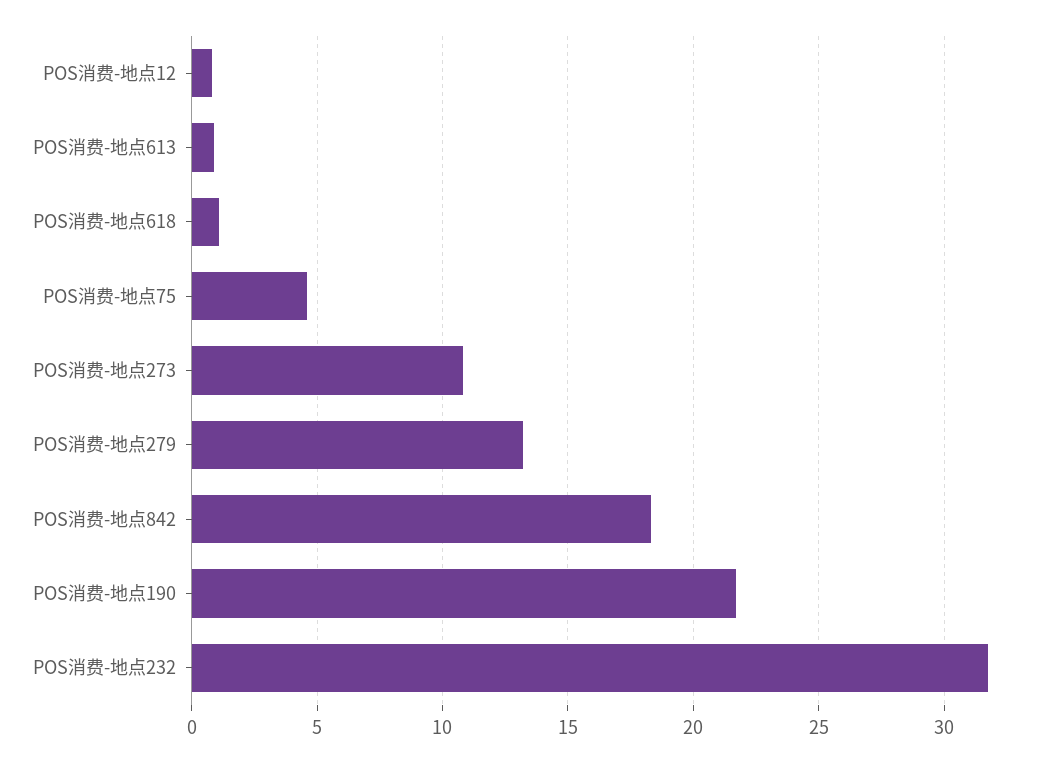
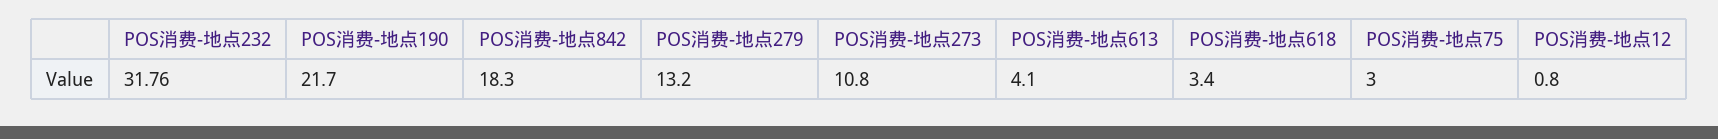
POS消费-地点613: 1 -> 4.1
POS消费-地点618: 1 -> 3.4
POS消费-地点75: 4.5 -> 3

